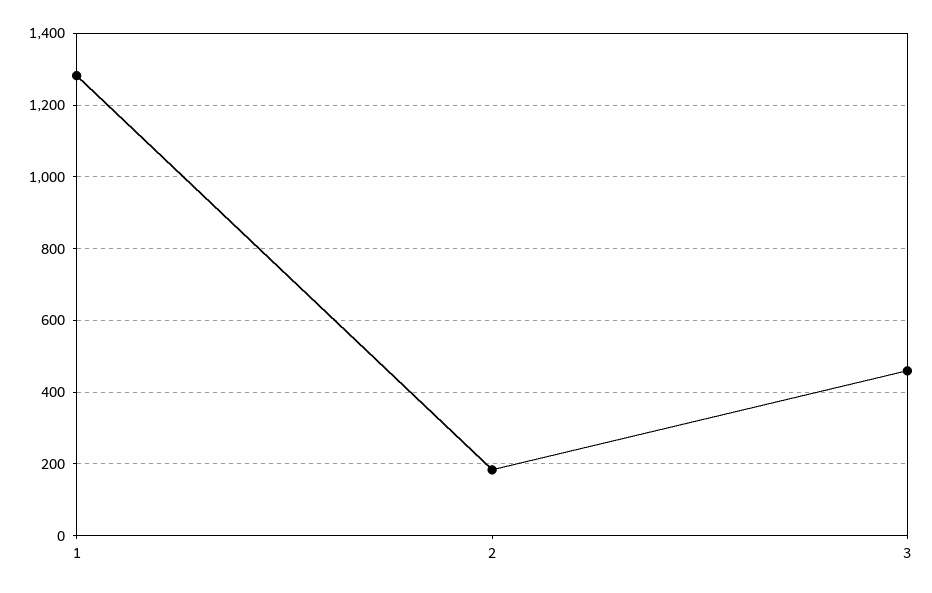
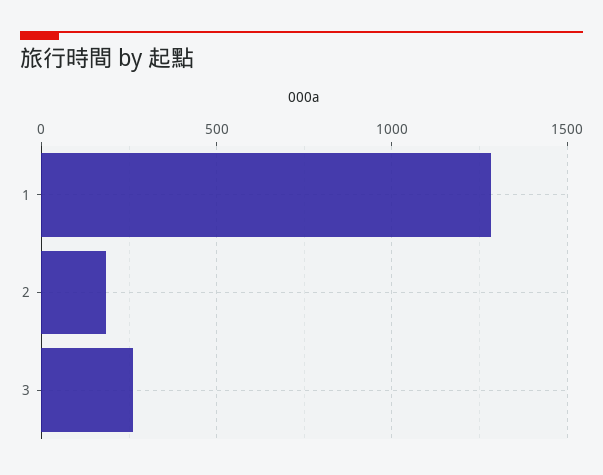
3: 460 -> 250

